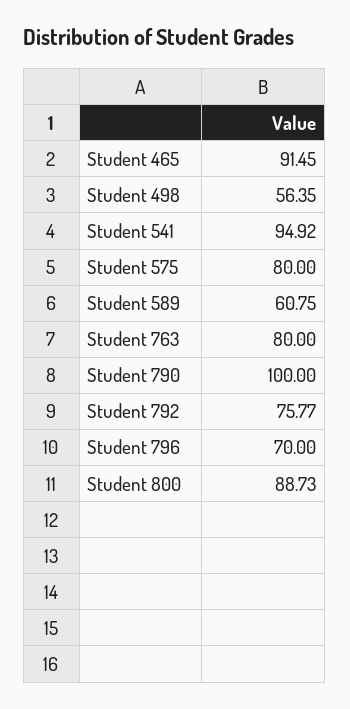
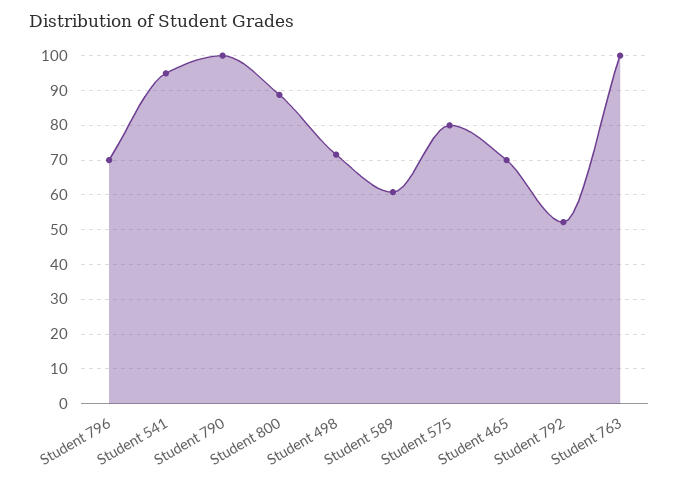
Student 465: 91.45 -> 70
Student 498: 56.35 -> 72
Student 763: 80 -> 100
Student 792: 75.77 -> 52

